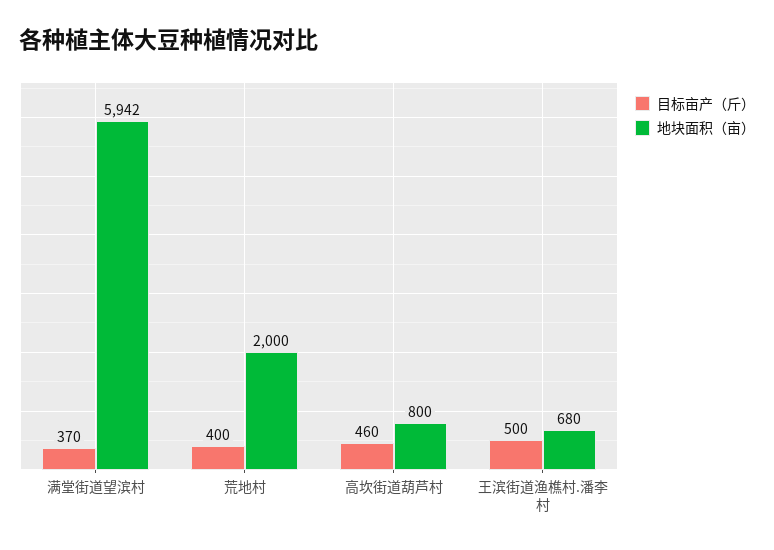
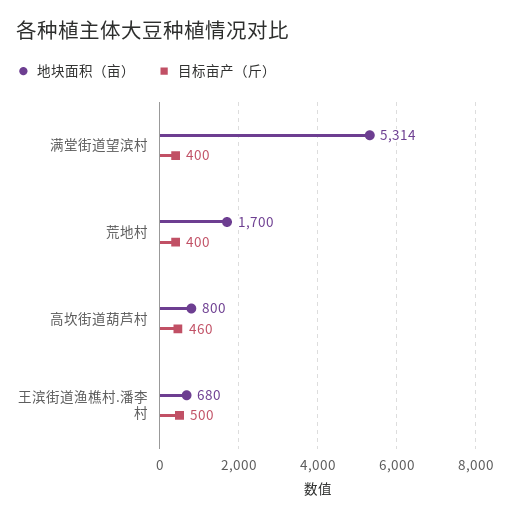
目标亩产（斤）, 满堂街道望滨村: 370 -> 400
地块面积（亩）, 满堂街道望滨村: 5942 -> 5314
地块面积（亩）, 荒地村: 2000 -> 1700

